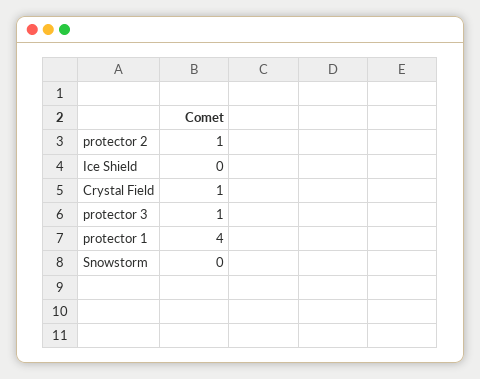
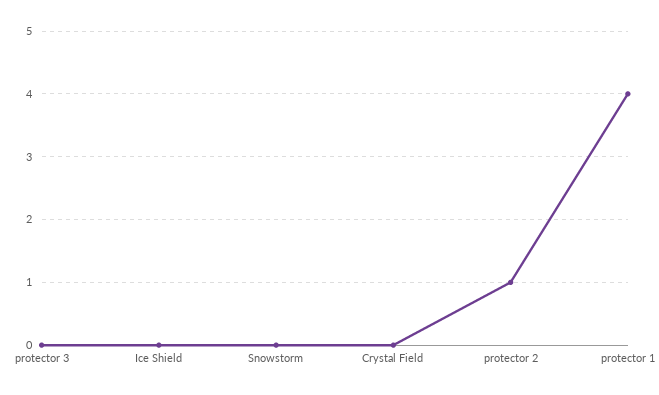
Crystal Field: 1 -> 0
protector 3: 1 -> 0

